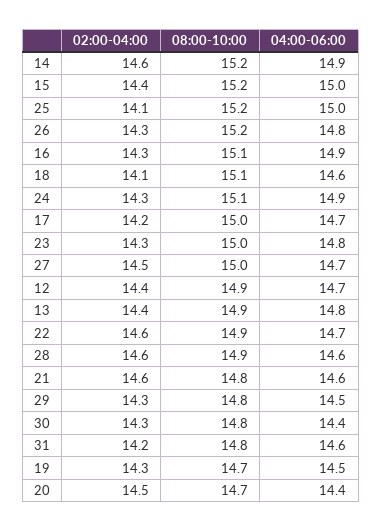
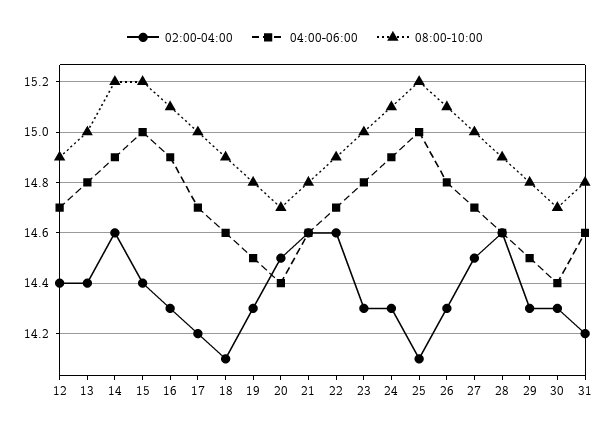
08:00-10:00, 26: 15.2 -> 15.1
08:00-10:00, 18: 15.1 -> 14.9
08:00-10:00, 13: 14.9 -> 15
08:00-10:00, 30: 14.8 -> 14.7
08:00-10:00, 19: 14.7 -> 14.8

